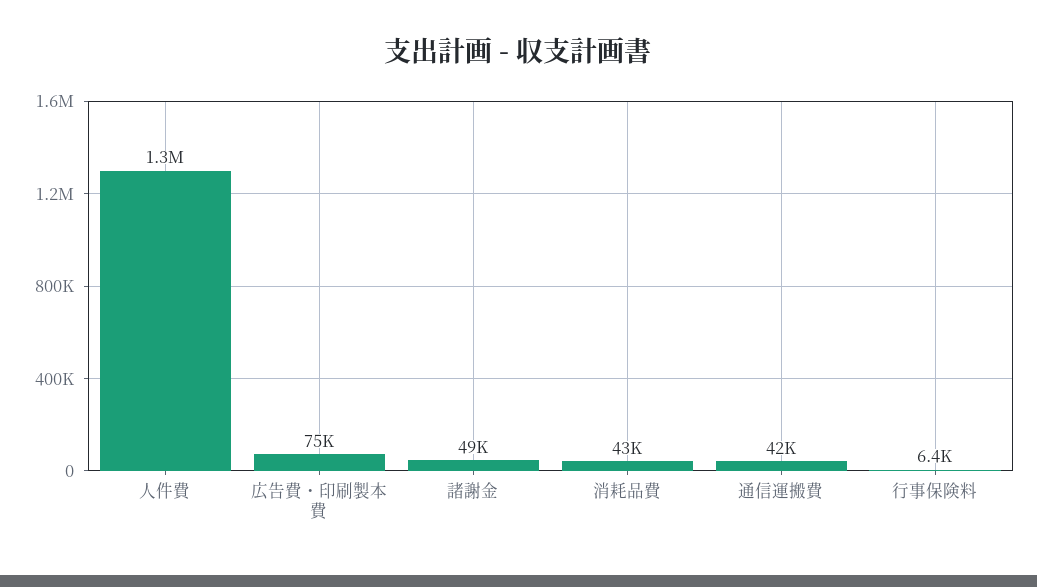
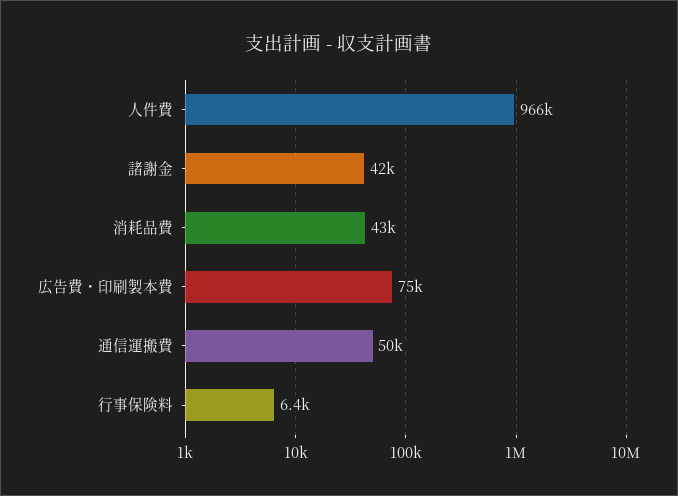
人件費: 1300000 -> 966000
諸謝金: 49000 -> 42000
通信運搬費: 42000 -> 50000

